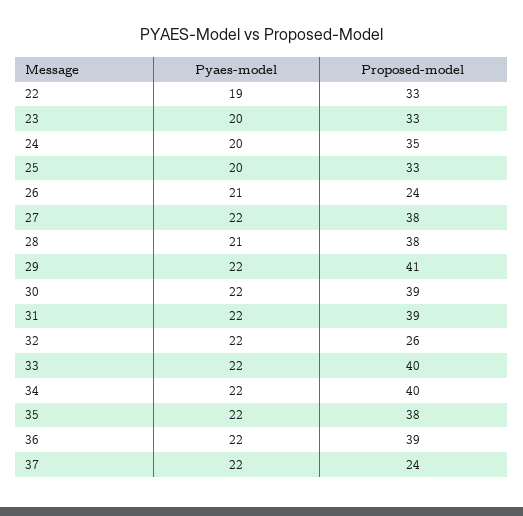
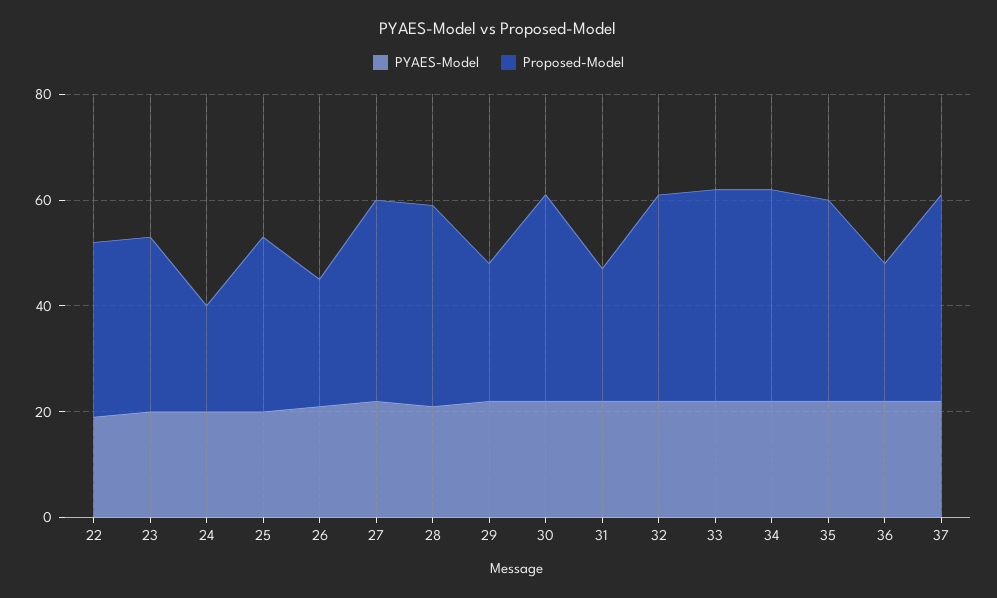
Proposed-model, 24: 35 -> 20
Proposed-model, 29: 41 -> 25
Proposed-model, 31: 39 -> 25
Proposed-model, 32: 26 -> 40
Proposed-model, 36: 39 -> 25
Proposed-model, 37: 24 -> 40

